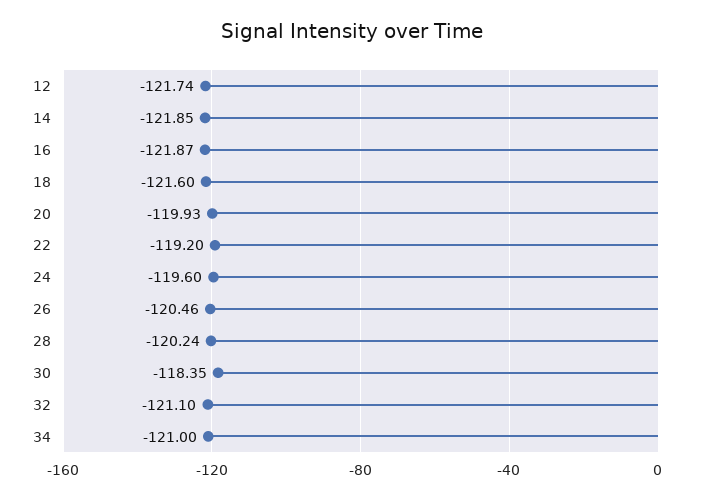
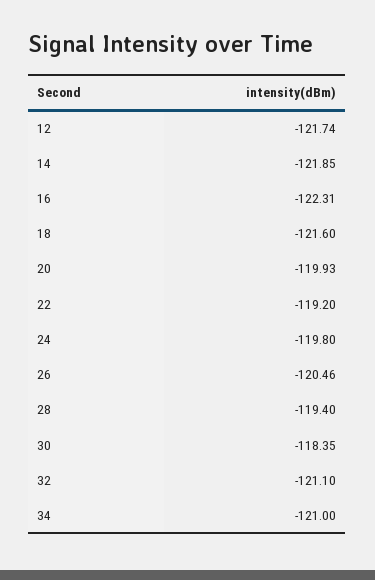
16: -121.87 -> -122.31
24: -119.6 -> -119.8
28: -120.24 -> -119.4

